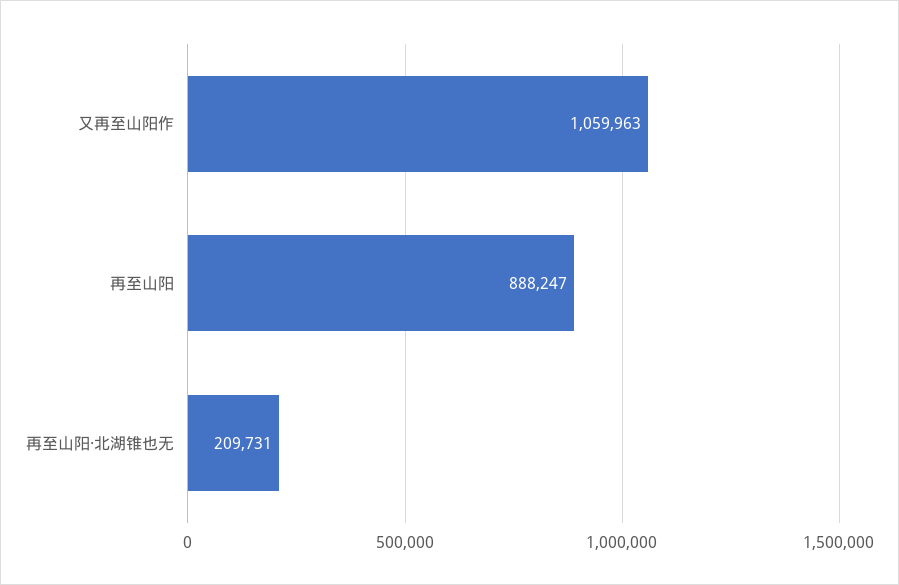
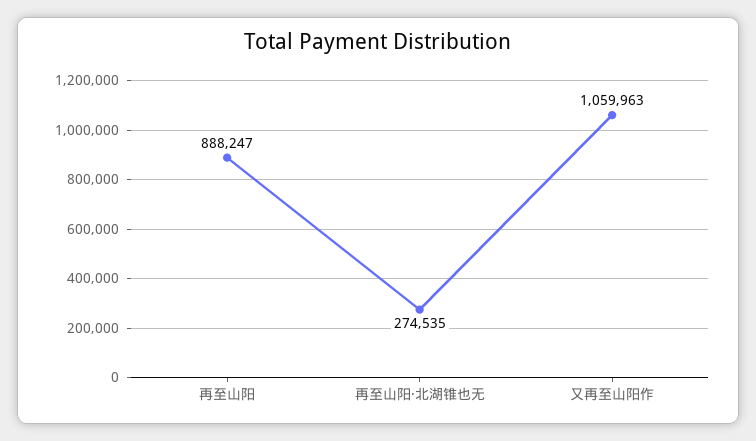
再至山阳·北湖锥也无: 209731 -> 274535

